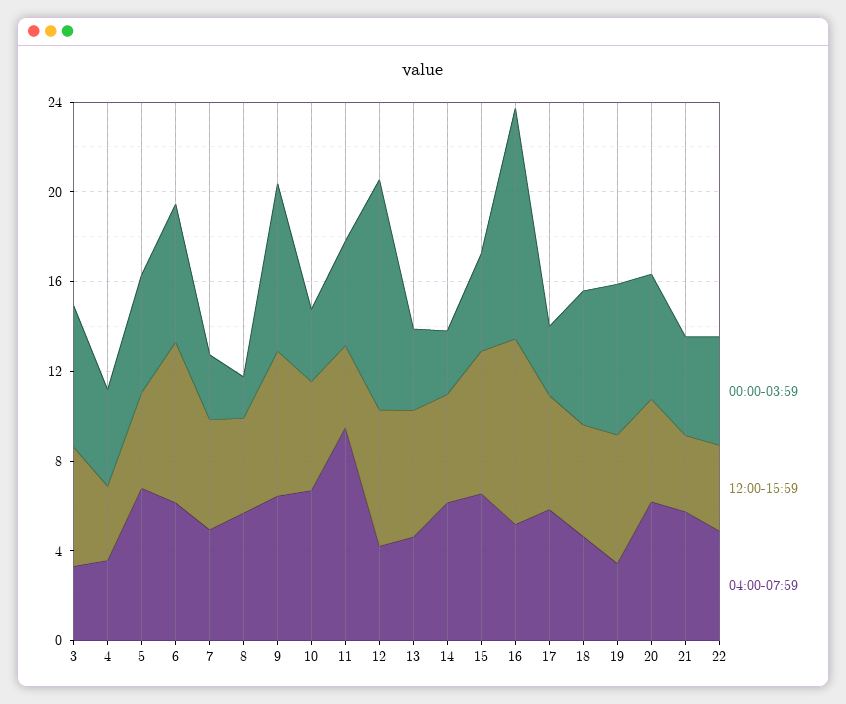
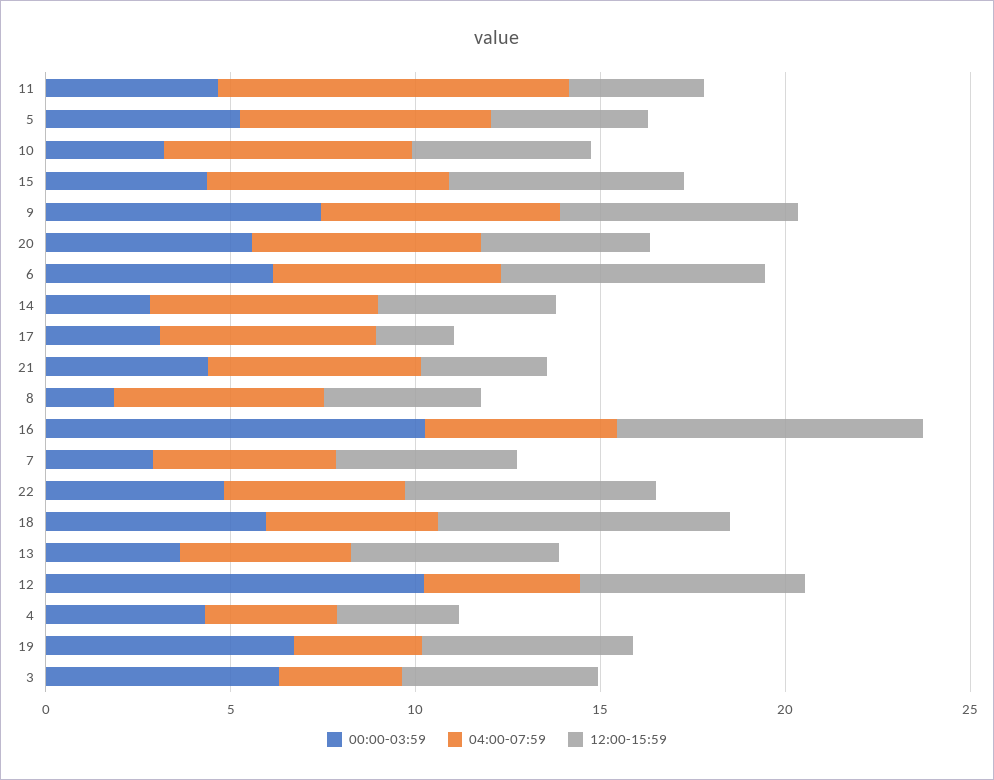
12:00-15:59, 17: 5 -> 2
12:00-15:59, 18: 5 -> 8
12:00-15:59, 22: 4 -> 7

